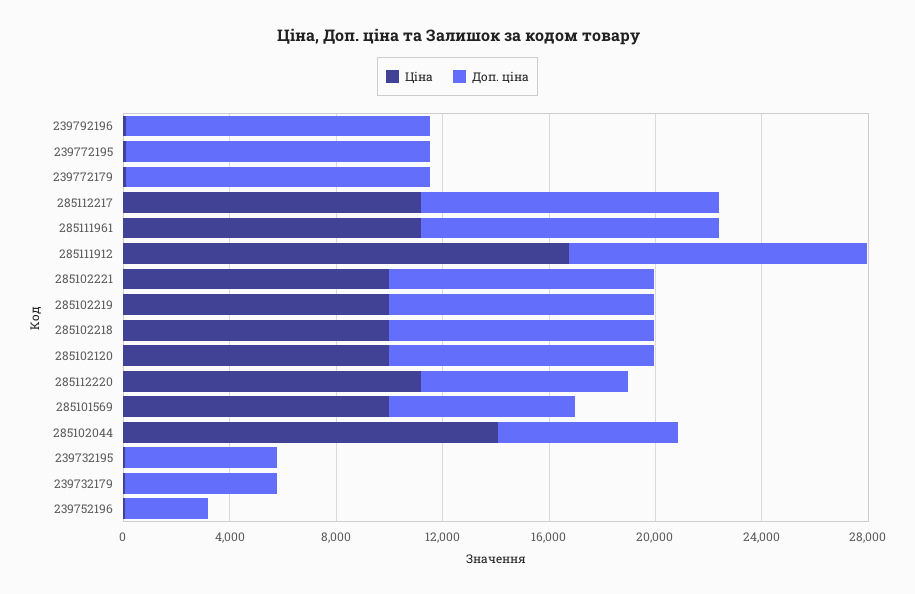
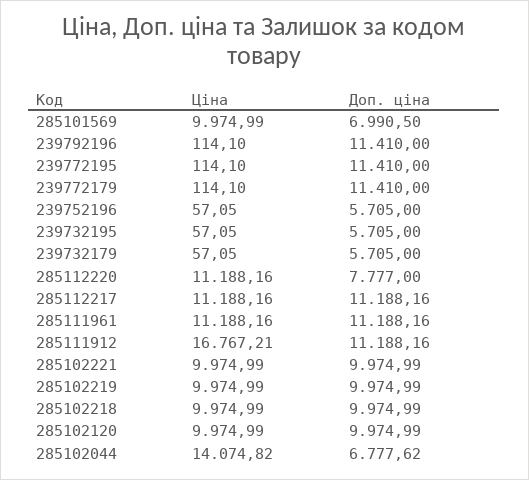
Доп. ціна, 239752196: 3000 -> 5705

